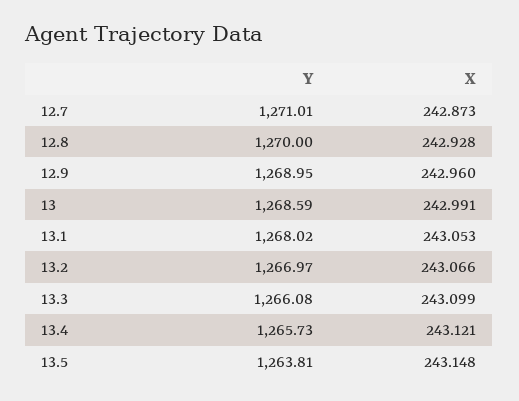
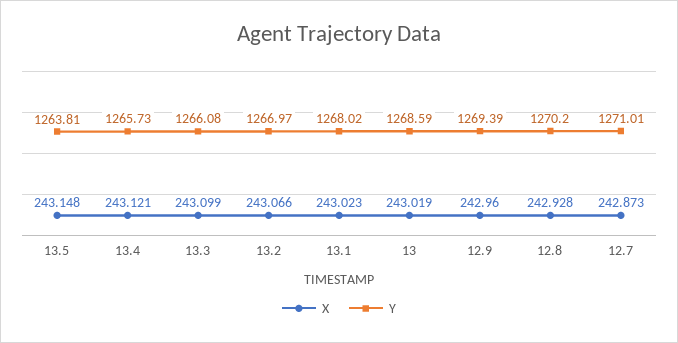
Y, 12.8: 1270 -> 1270.2
Y, 12.9: 1268.95 -> 1269.39
X, 13: 242.991 -> 243.019
X, 13.1: 243.053 -> 243.023

